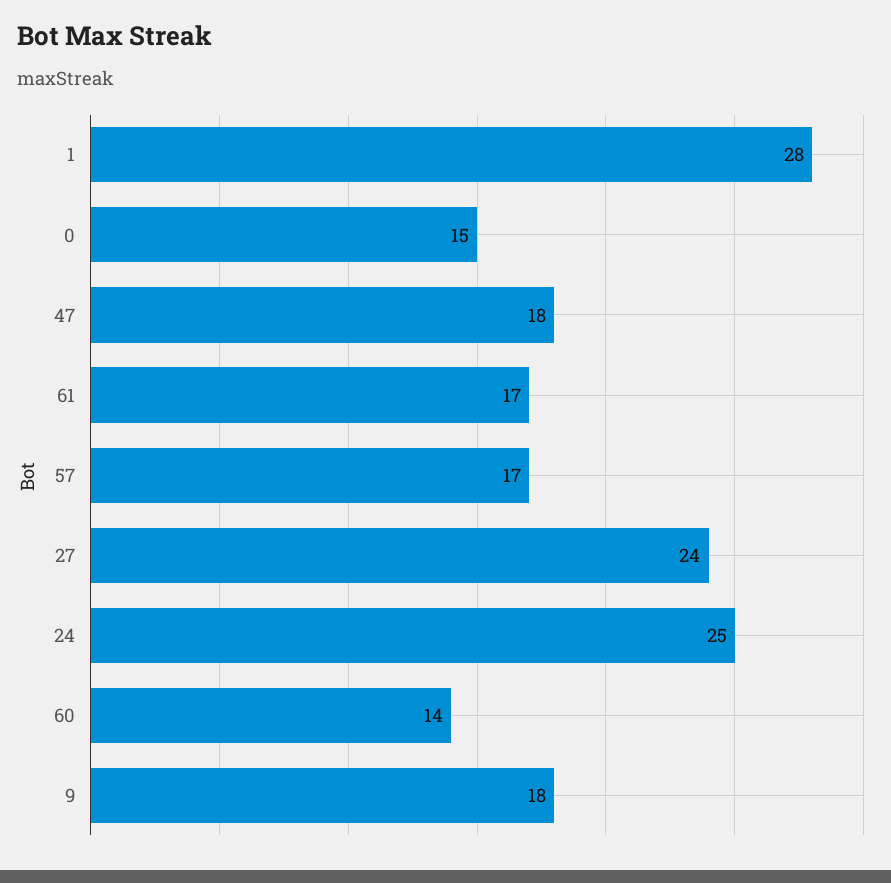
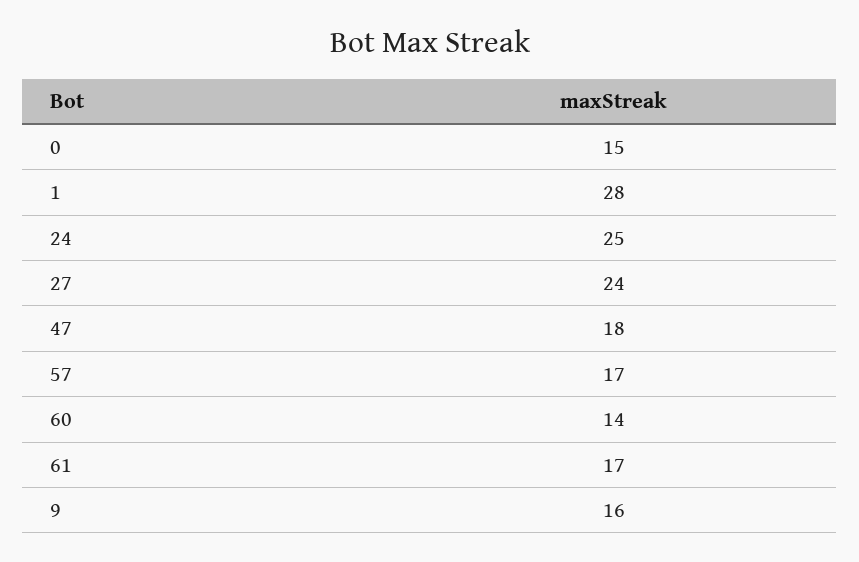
9: 18 -> 16

